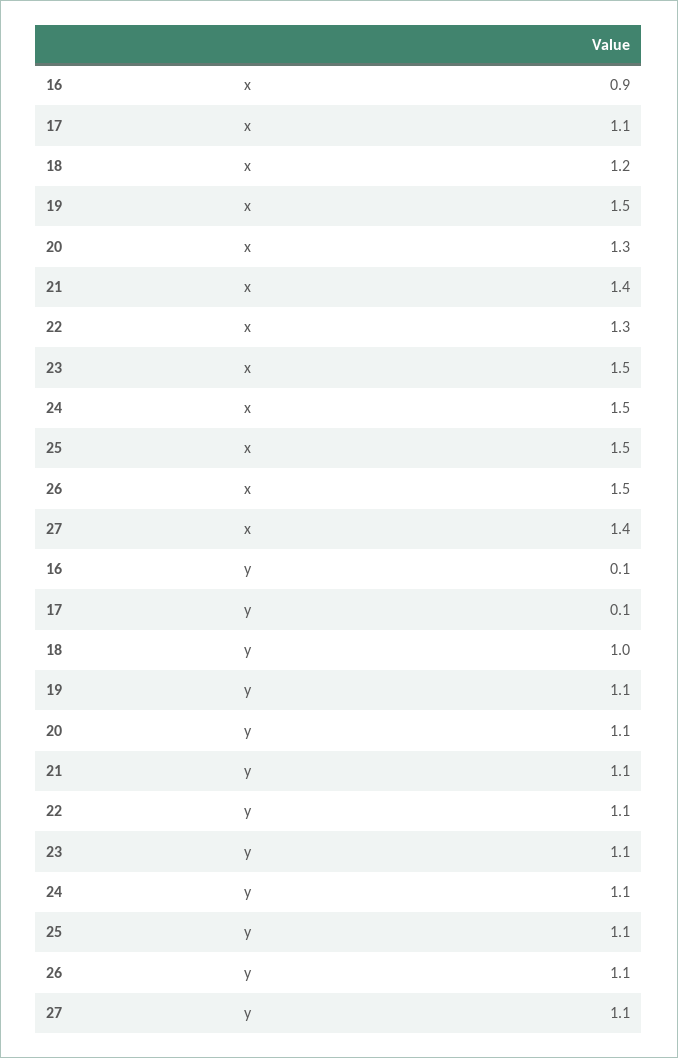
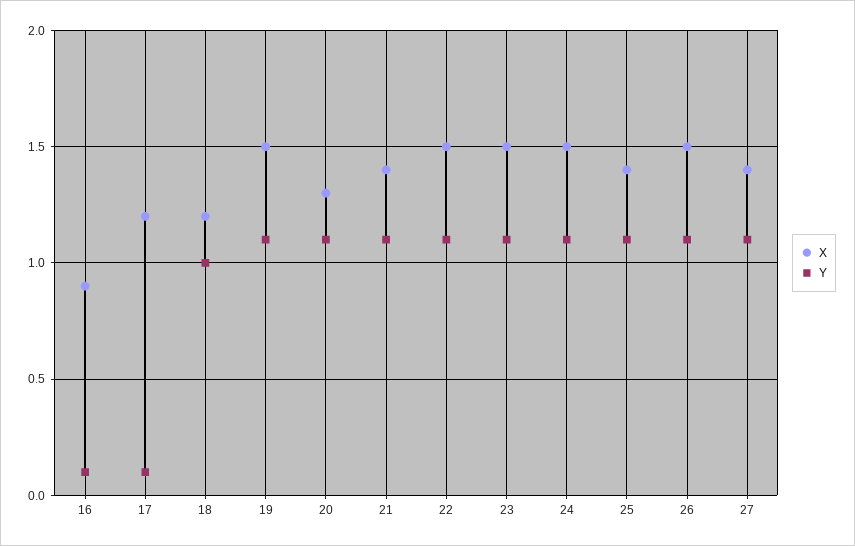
x, 17: 1.1 -> 1.2
x, 22: 1.3 -> 1.5
x, 25: 1.5 -> 1.4

